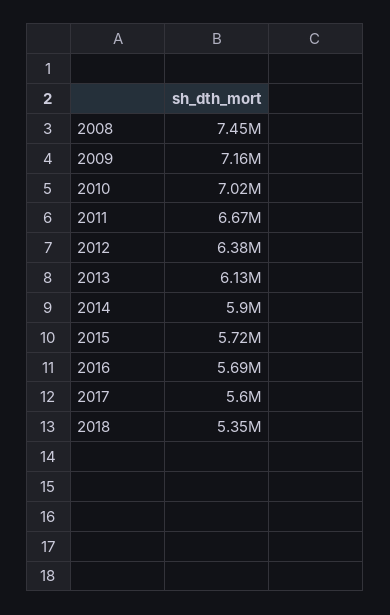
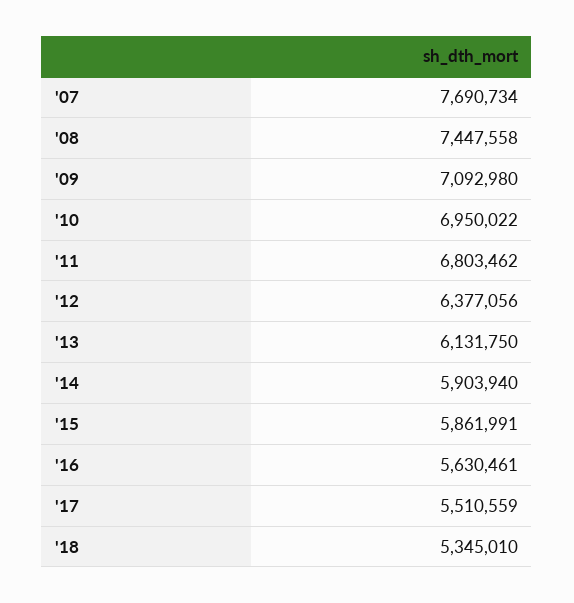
2009: 7160000 -> 7092980
2010: 7020000 -> 6950022
2011: 6670000 -> 6803462
2015: 5720000 -> 5861991
2016: 5690000 -> 5630461
2017: 5600000 -> 5510559
'07: none -> 7690734

